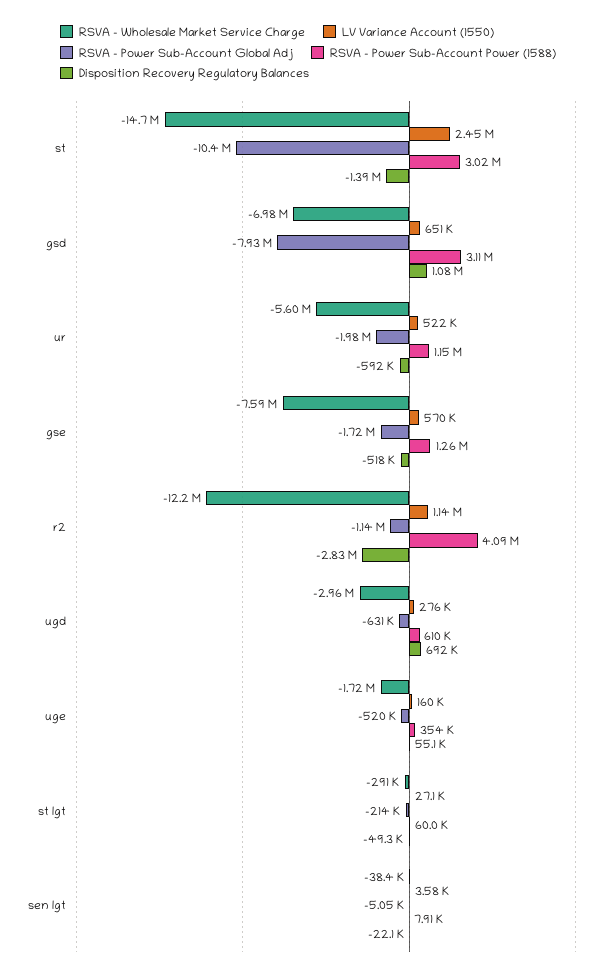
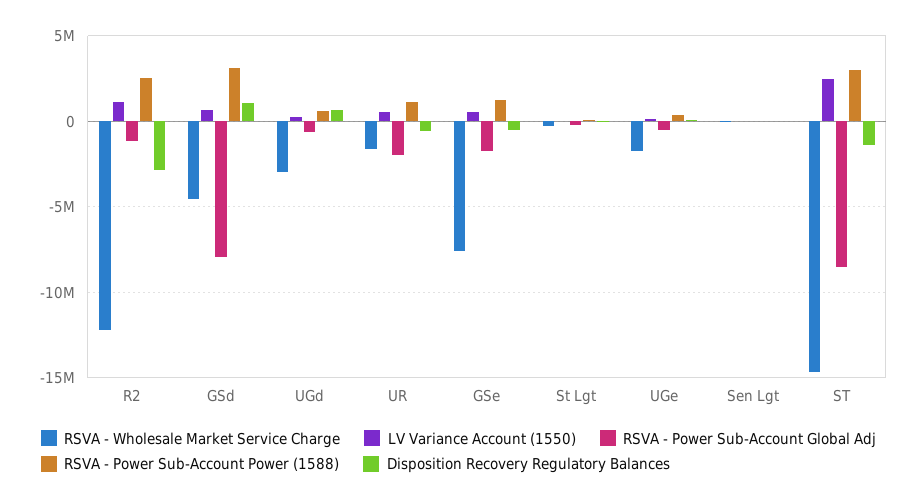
RSVA - Power Sub-Account Global Adj, st: -10400000 -> -8500000
RSVA - Wholesale Market Service Charge, gsd: -6980000 -> -4500000
RSVA - Wholesale Market Service Charge, ur: -5600000 -> -1500000
RSVA - Power Sub-Account Power (1588), r2: 4090000 -> 2500000

